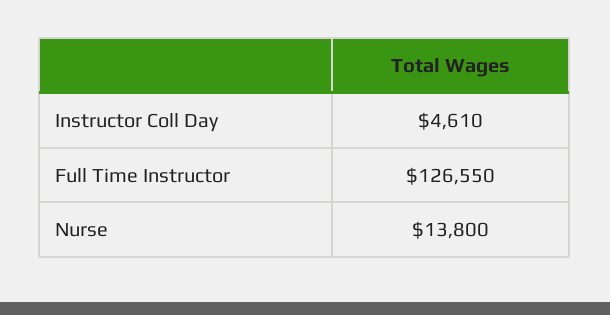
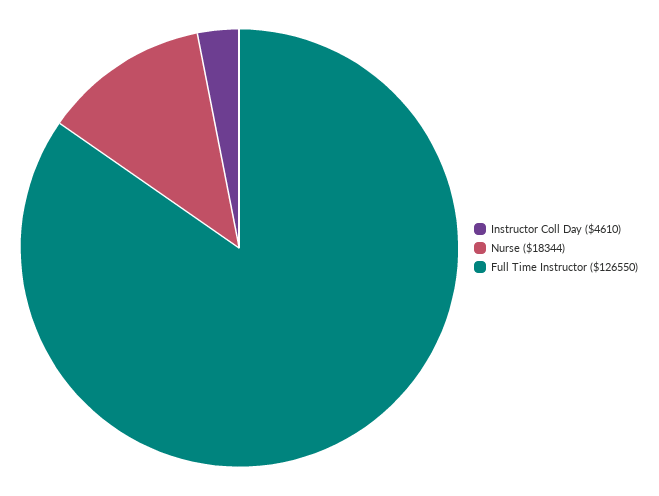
Nurse: 13800 -> 18344

